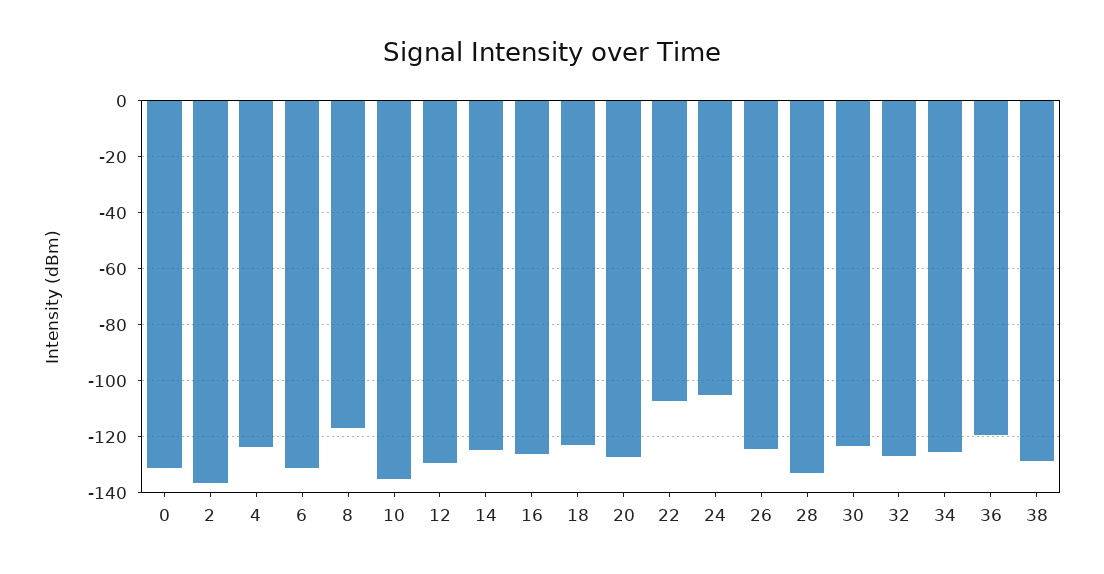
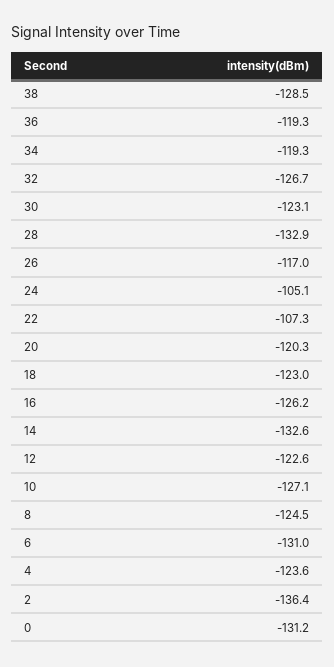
8: -117.5 -> -124.5
10: -135 -> -127.1
12: -130 -> -122.6
14: -125 -> -132.6
20: -127.5 -> -120.3
26: -125 -> -117
34: -125 -> -119.3

